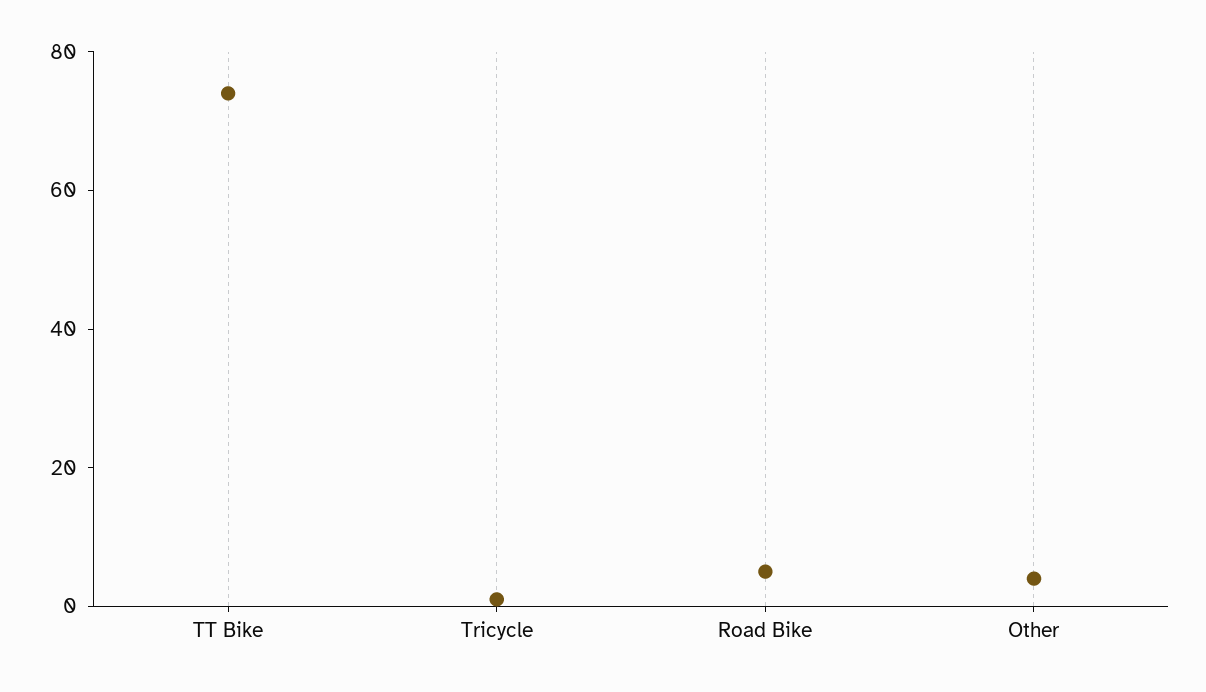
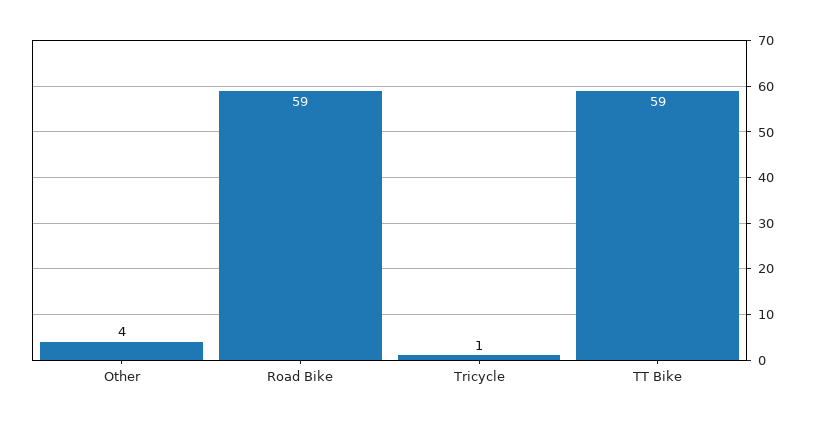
TT Bike: 75 -> 59
Road Bike: 5 -> 59

